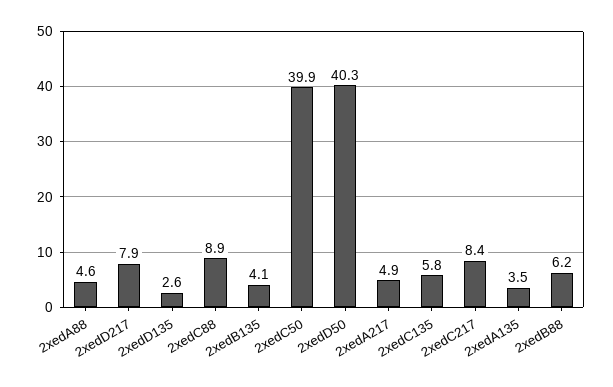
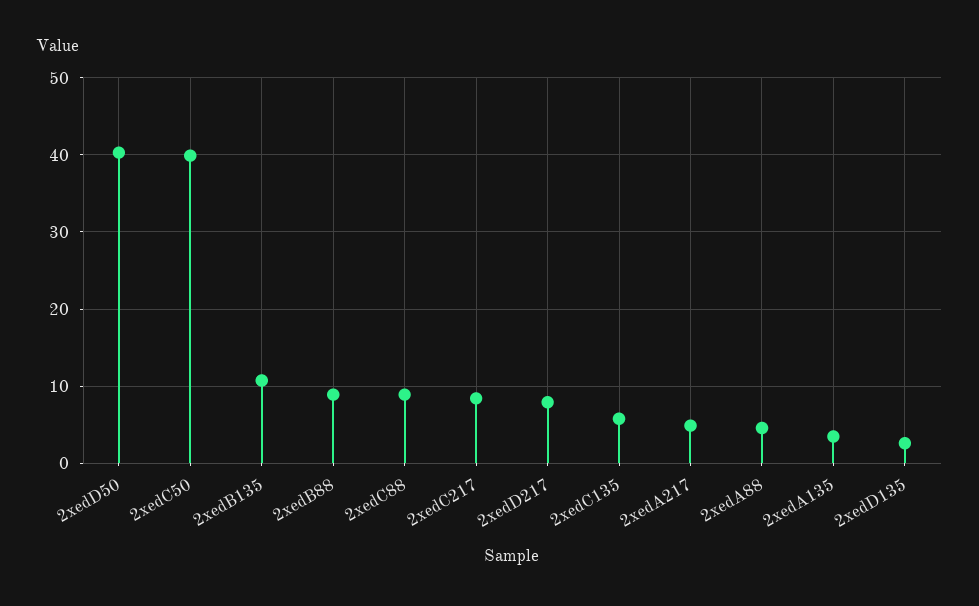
2xedB135: 4.1 -> 11
2xedB88: 6.2 -> 9

